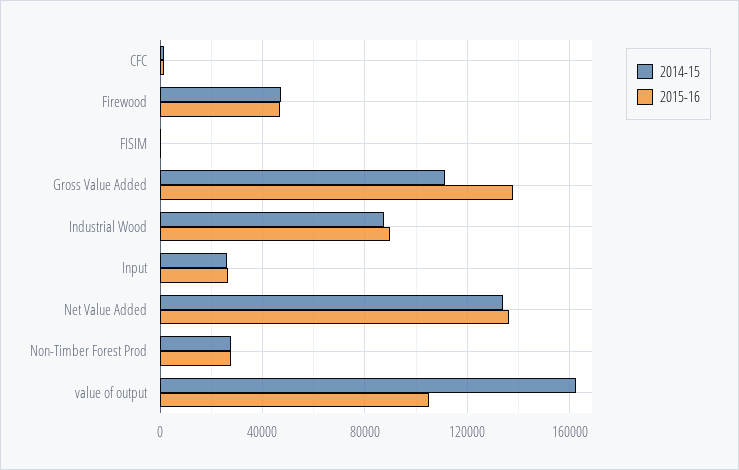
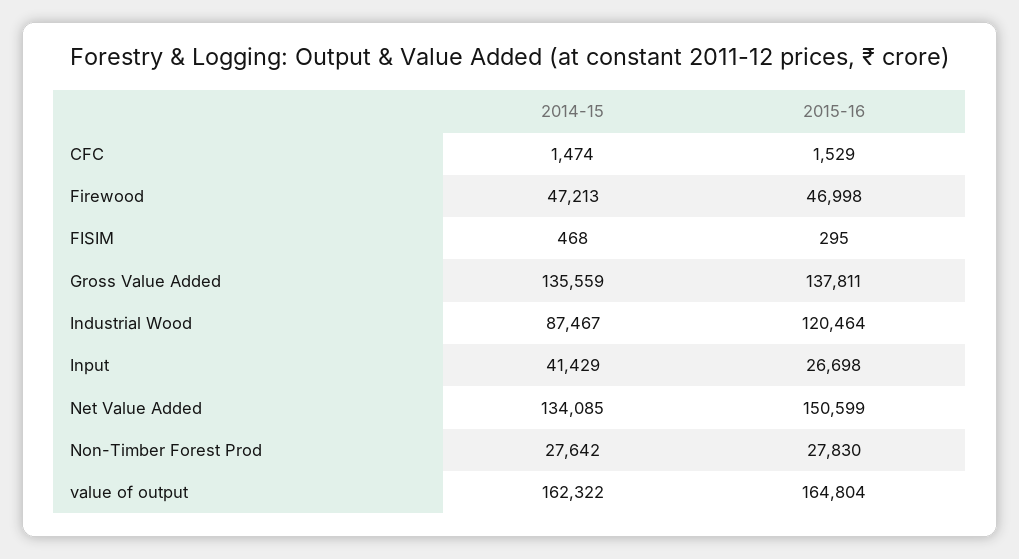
2014-15, Gross Value Added: 110000 -> 135559
2015-16, Industrial Wood: 90000 -> 120464
2014-15, Input: 25000 -> 41429
2015-16, Net Value Added: 135000 -> 150599
2015-16, value of output: 105000 -> 164804

